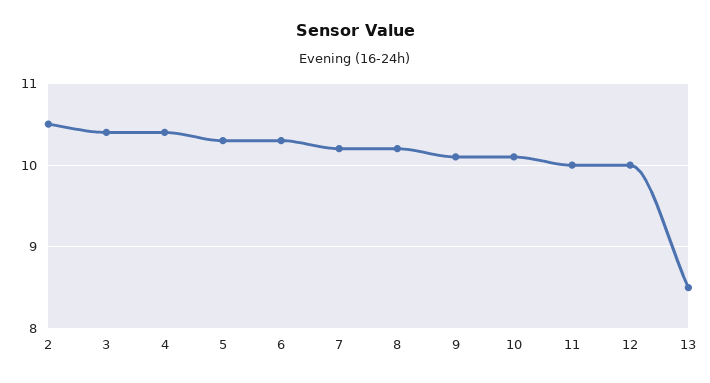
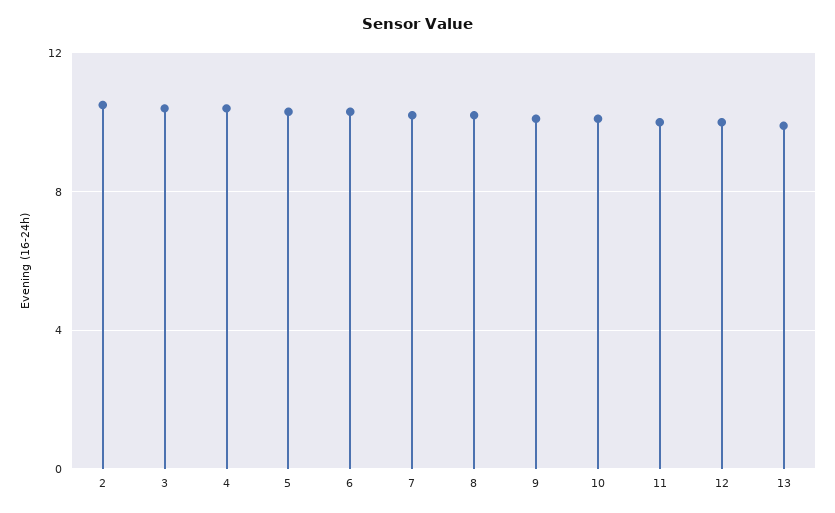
13: 8.5 -> 10

